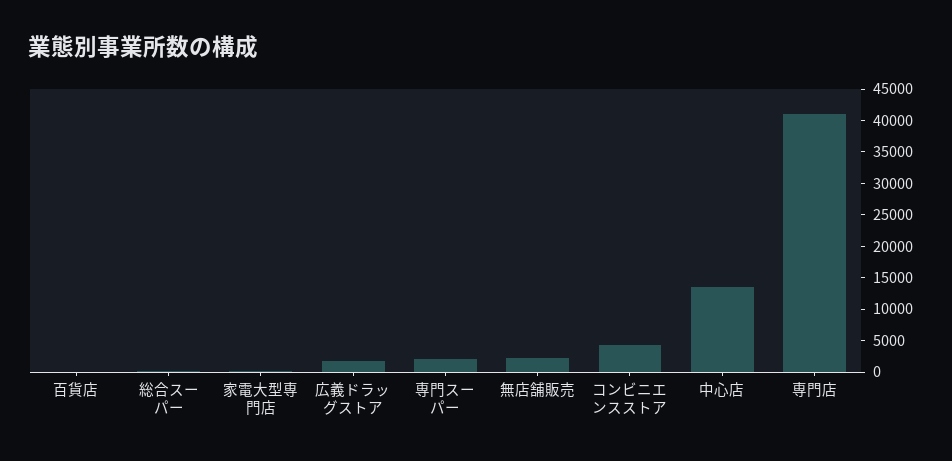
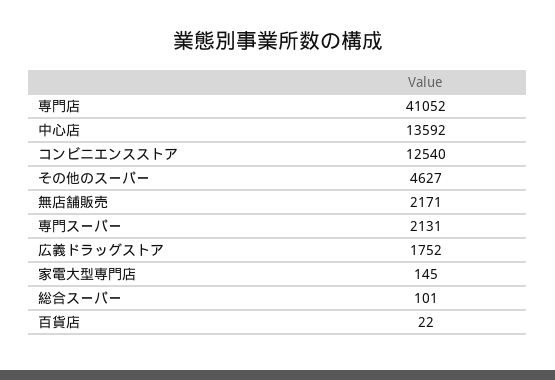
コンビニエンスストア: 5000 -> 12540
その他のスーパー: none -> 4627

